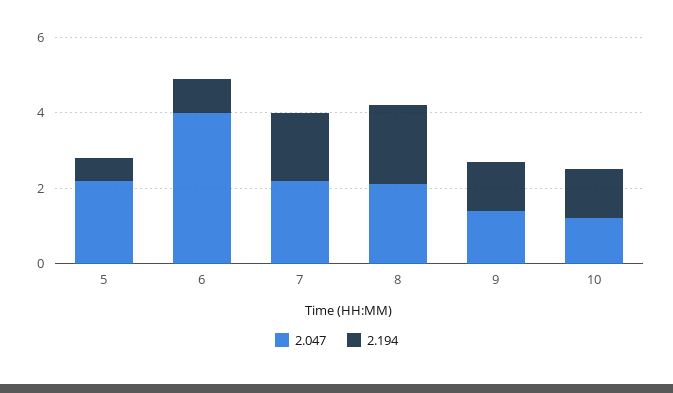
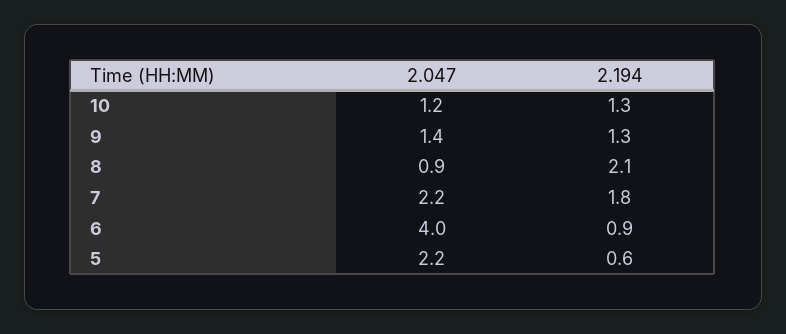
2.047, 8: 2 -> 0.9

